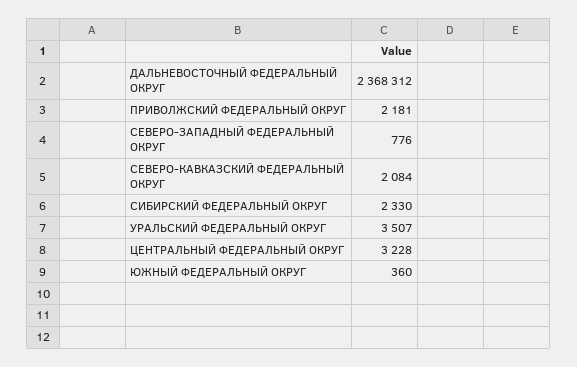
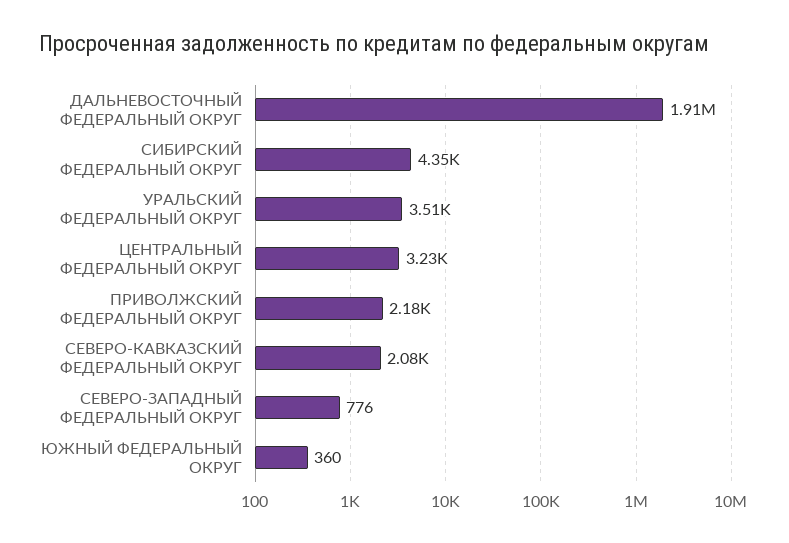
ДАЛЬНЕВОСТОЧНЫЙ ФЕДЕРАЛЬНЫЙ ОКРУГ: 2368312 -> 1910000
СИБИРСКИЙ ФЕДЕРАЛЬНЫЙ ОКРУГ: 2330 -> 4350

